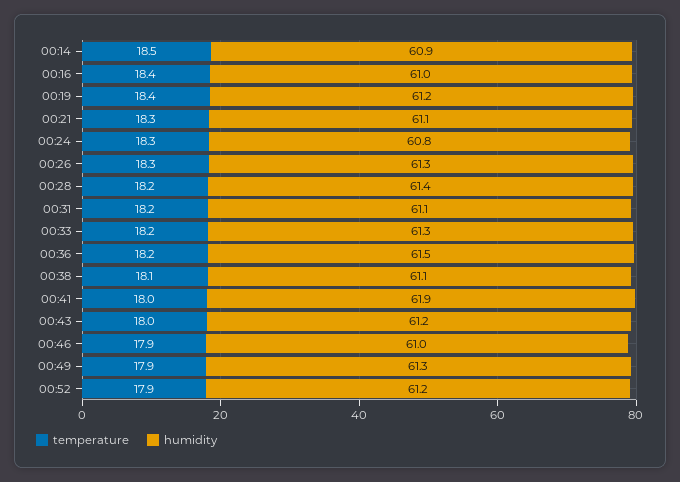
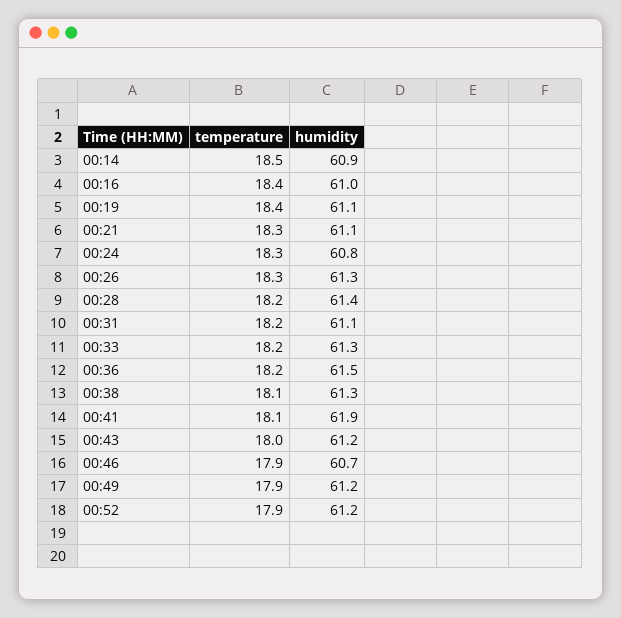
humidity, 00:19: 61.2 -> 61.1
humidity, 00:38: 61.1 -> 61.3
temperature, 00:41: 18 -> 18.1
humidity, 00:46: 61 -> 60.7
humidity, 00:49: 61.3 -> 61.2

